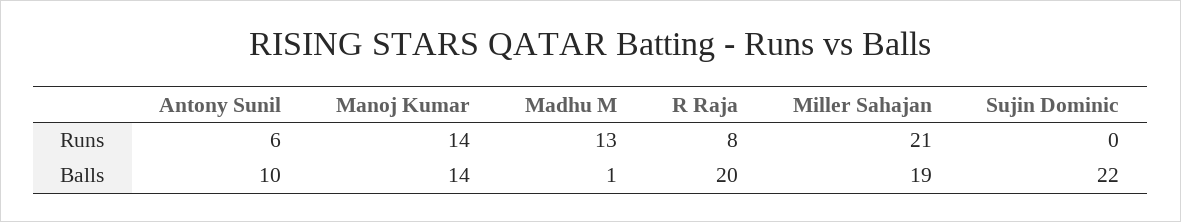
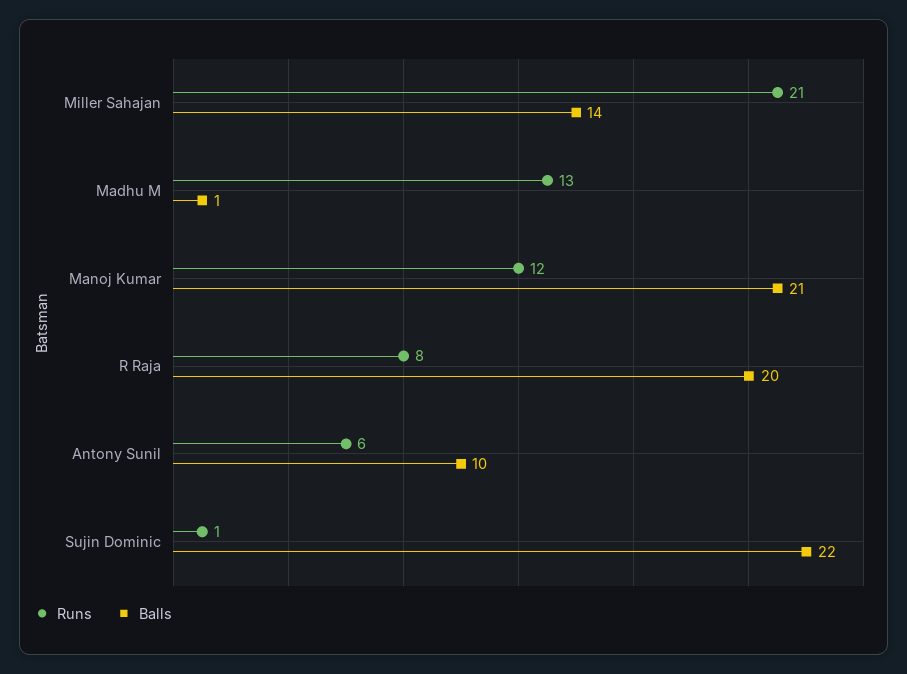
Runs, Manoj Kumar: 14 -> 12
Runs, Sujin Dominic: 0 -> 1
Balls, Manoj Kumar: 14 -> 21
Balls, Miller Sahajan: 19 -> 14

